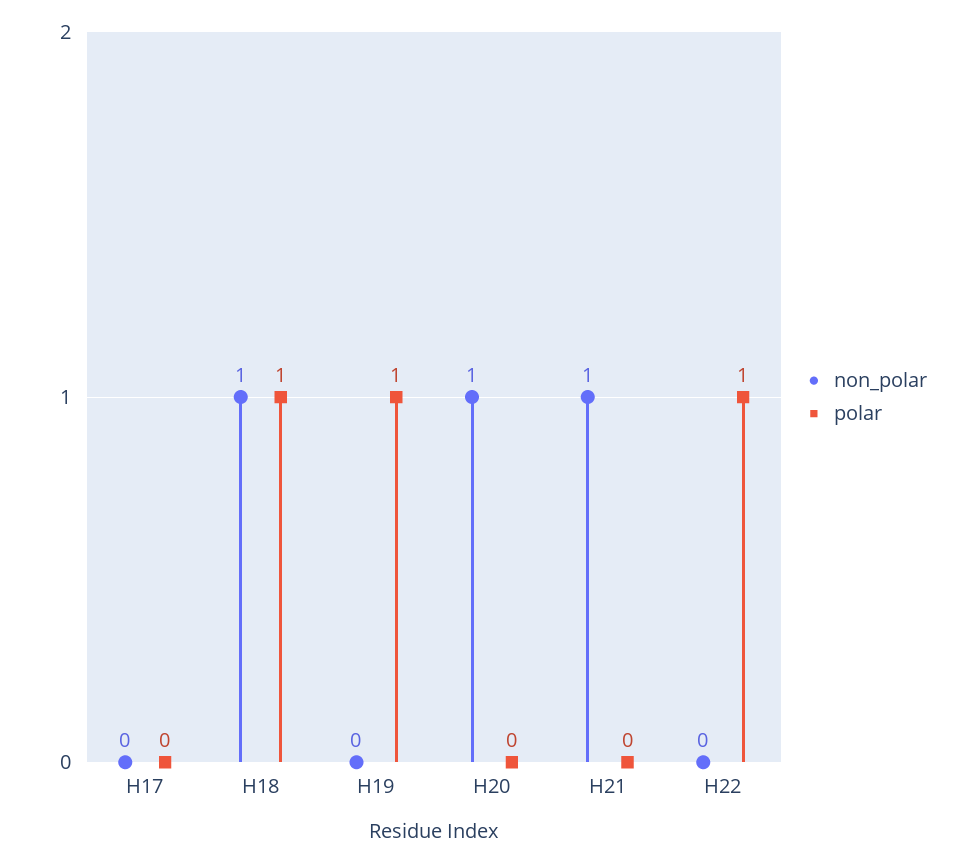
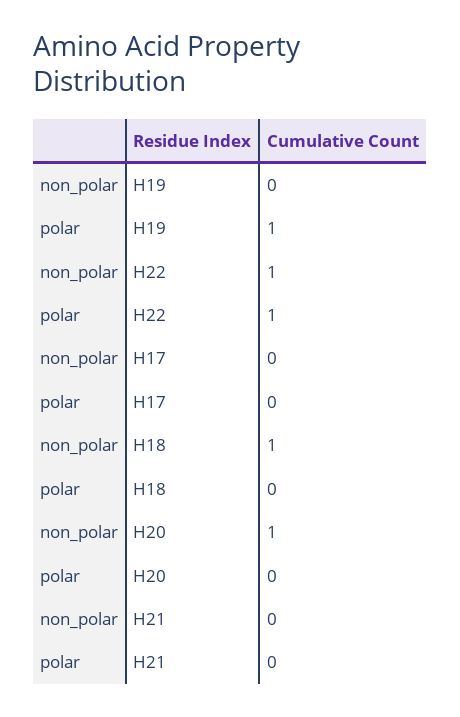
polar, H18: 1 -> 0
non_polar, H21: 1 -> 0
non_polar, H22: 0 -> 1

